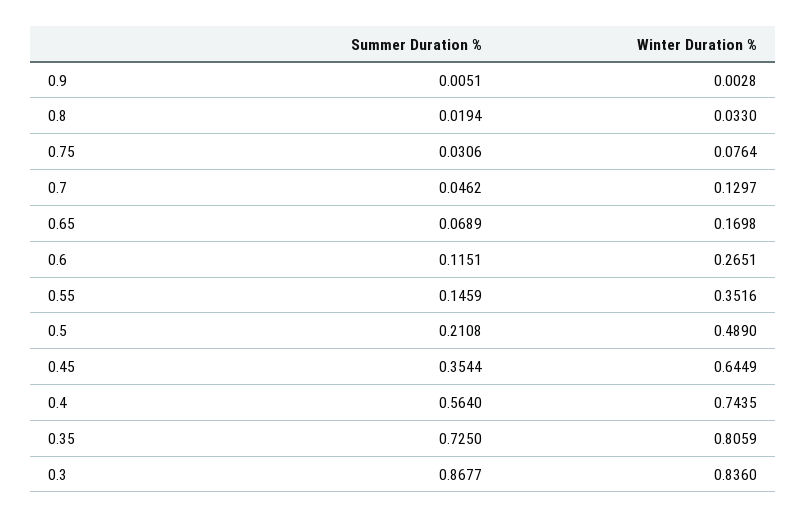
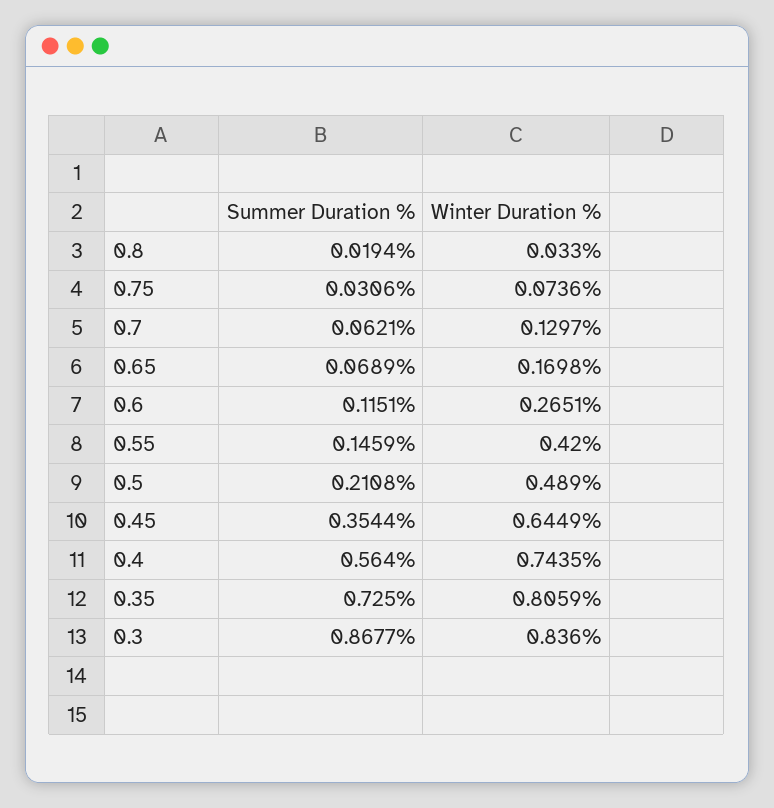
Summer Duration %, 0.9: 0.0051 -> none
Winter Duration %, 0.9: 0.0028 -> none
Winter Duration %, 0.75: 0.0764 -> 0.0736
Summer Duration %, 0.7: 0.0462 -> 0.0621
Winter Duration %, 0.55: 0.3516 -> 0.42

